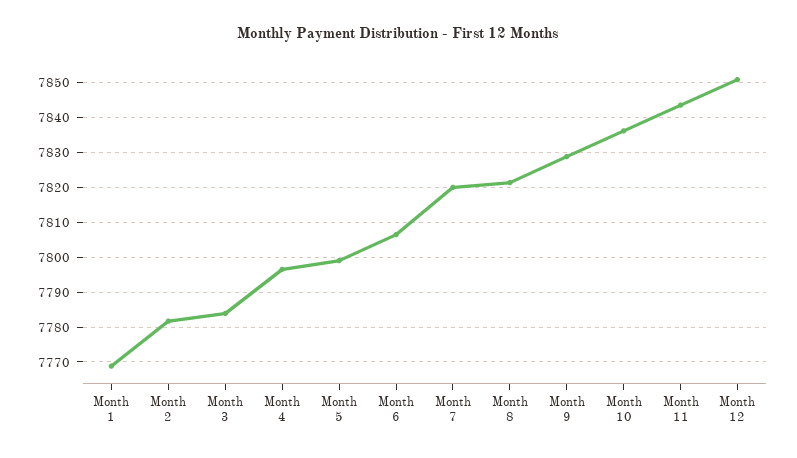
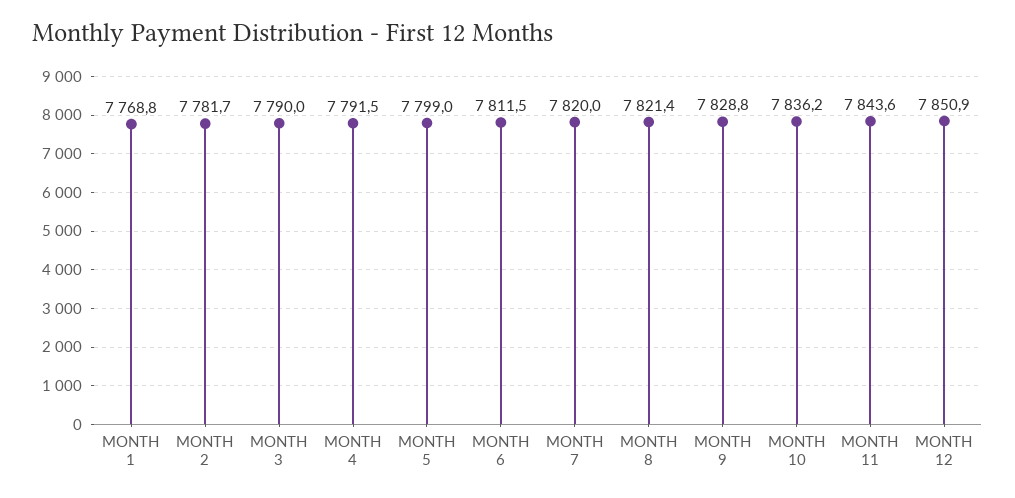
Month 3: 7784 -> 7790
Month 4: 7796 -> 7791.5
Month 6: 7806 -> 7811.5

